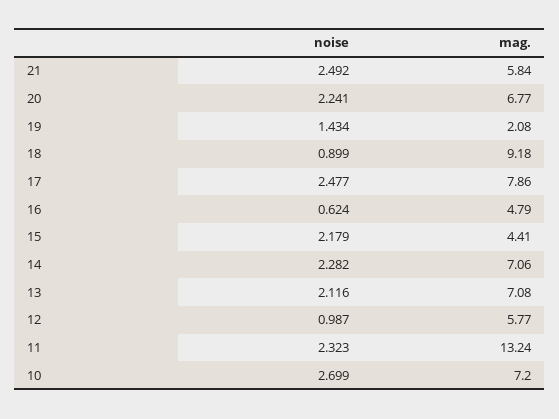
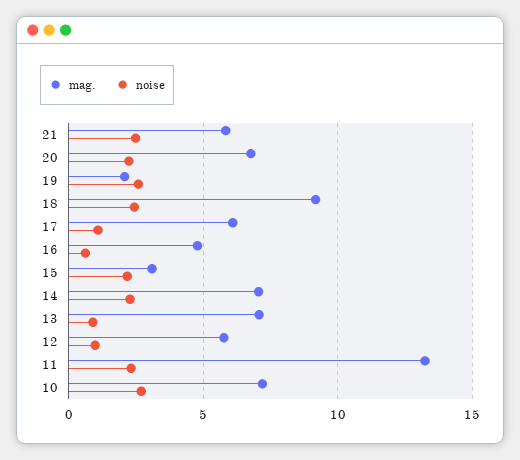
noise, 19: 1.434 -> 2.5
noise, 18: 0.899 -> 2.5
noise, 17: 2.477 -> 1
mag., 17: 7.86 -> 6
mag., 15: 4.41 -> 3
noise, 13: 2.116 -> 1

